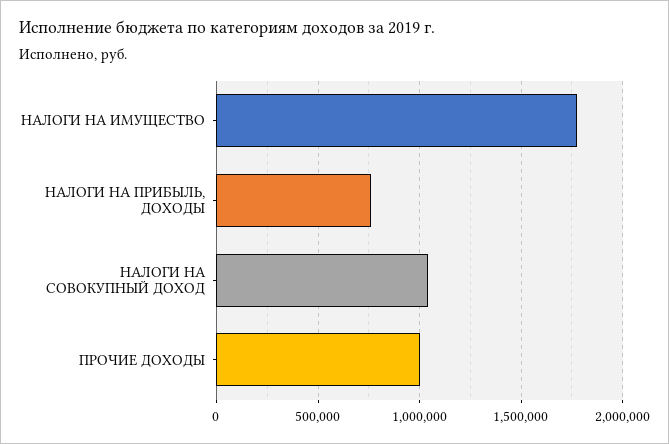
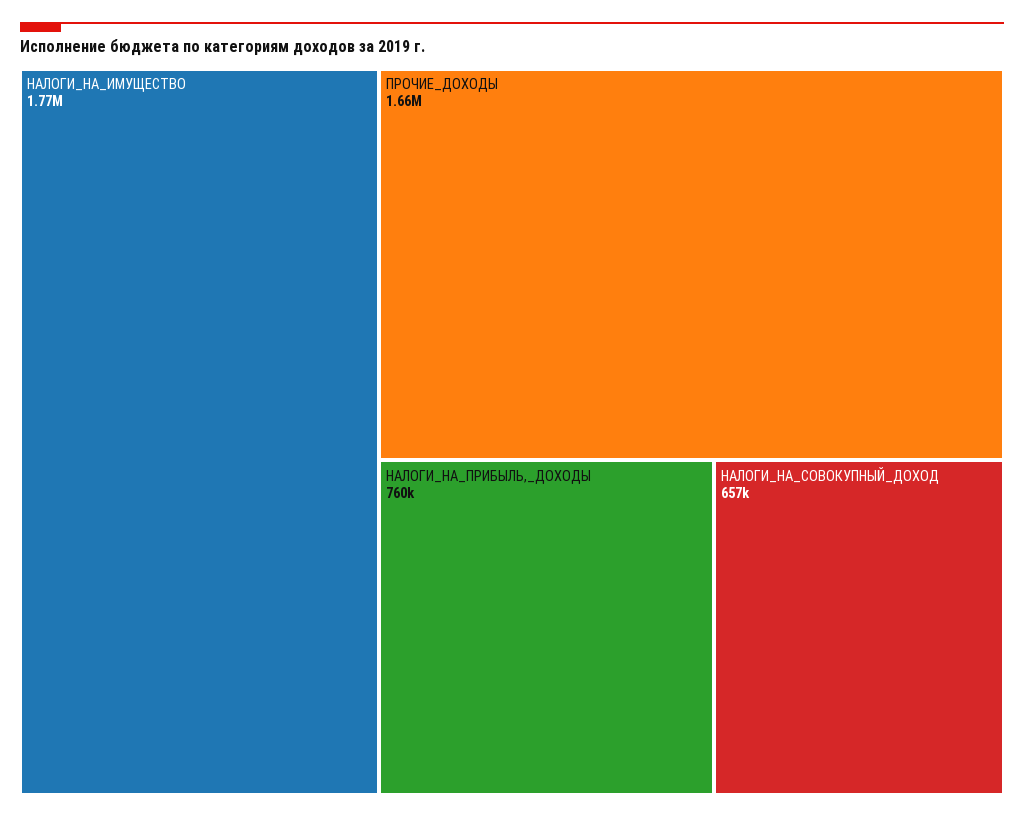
НАЛОГИ НА СОВОКУПНЫЙ ДОХОД: 1050000 -> 657000
ПРОЧИЕ ДОХОДЫ: 1000000 -> 1660000

